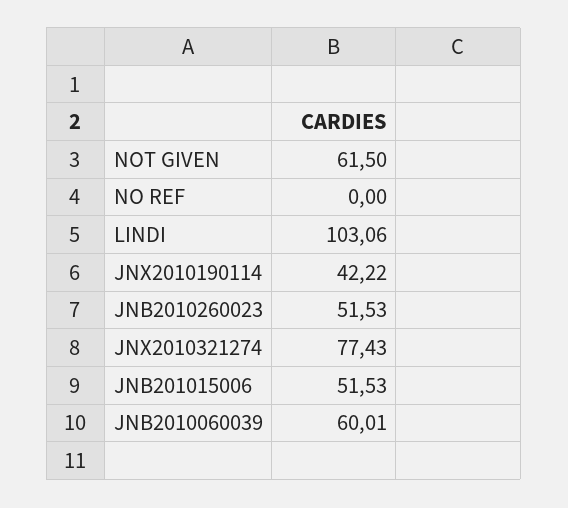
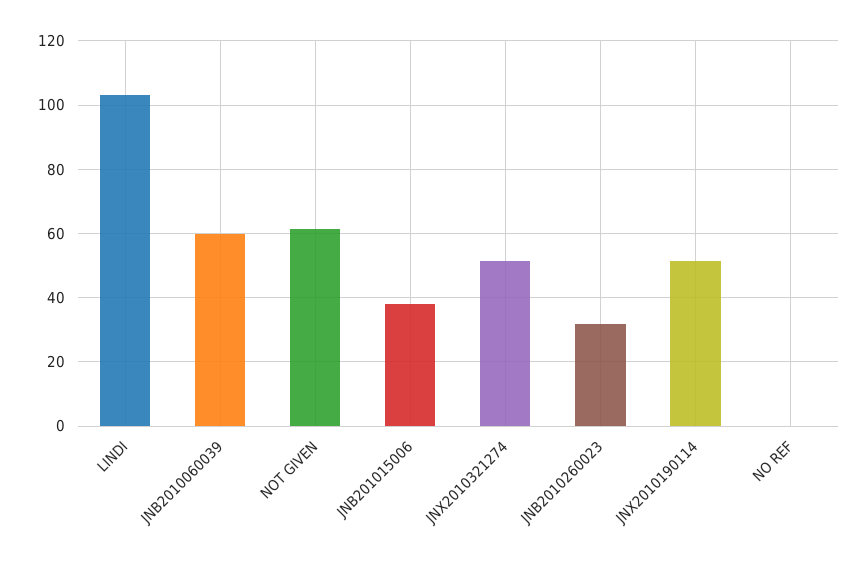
JNX2010190114: 42.22 -> 52
JNB2010260023: 51.53 -> 32
JNX2010321274: 77.43 -> 52
JNB201015006: 51.53 -> 38

